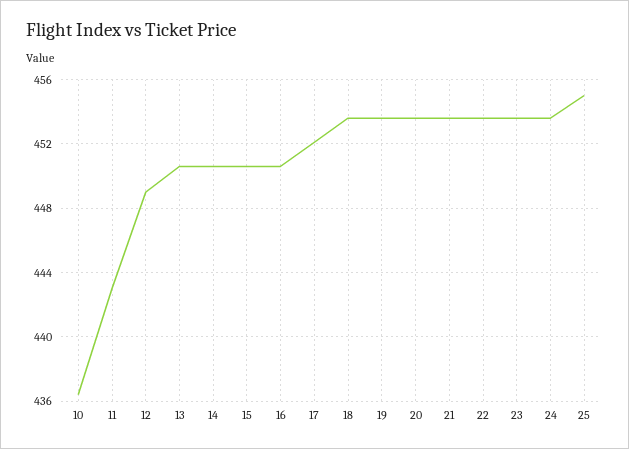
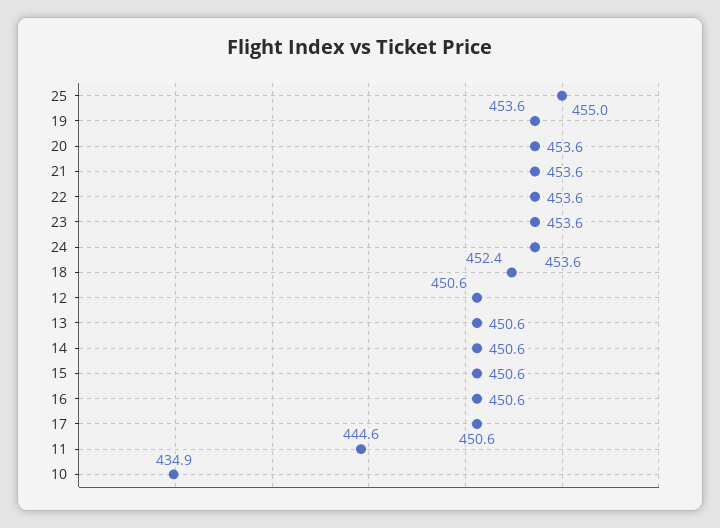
10: 436.5 -> 434.9
11: 443 -> 444.6
12: 449 -> 450.6
17: 452 -> 450.6
18: 453.5 -> 452.4

